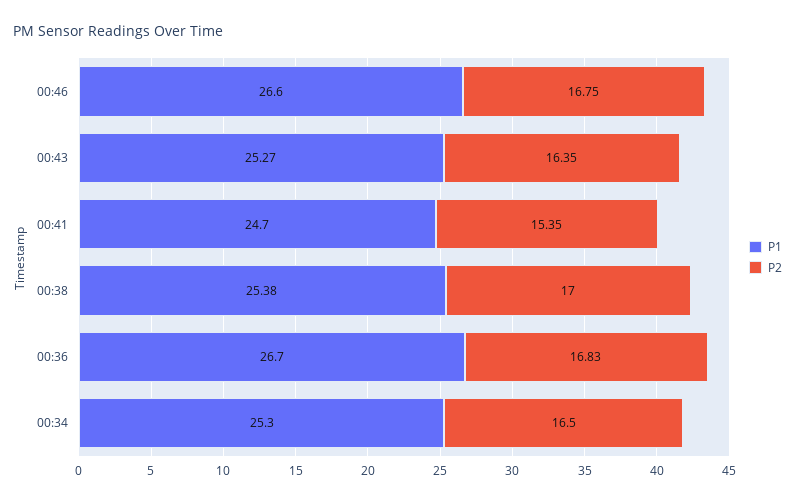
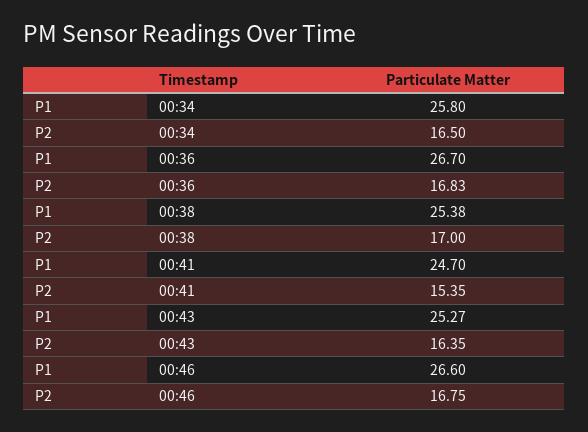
P1, 00:34: 25.3 -> 25.8

